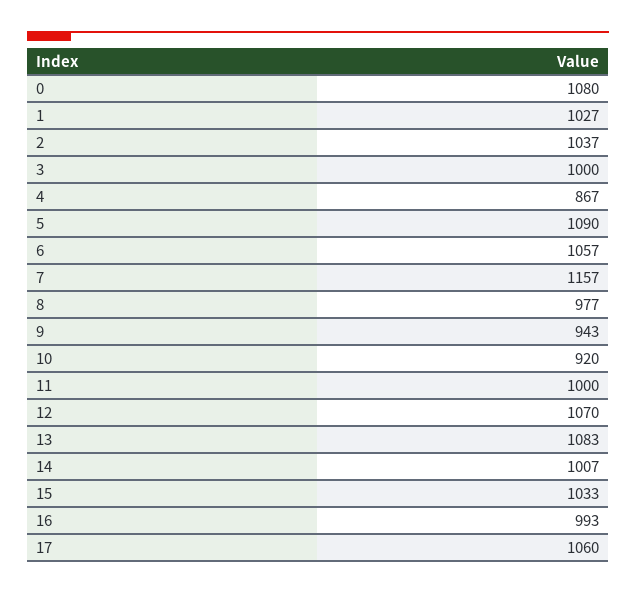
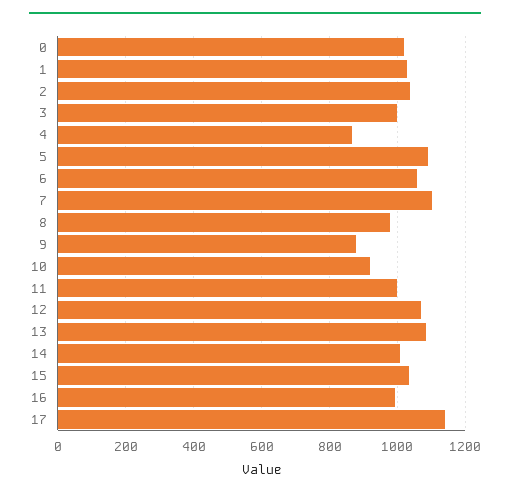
0: 1080 -> 1020
7: 1157 -> 1100
9: 943 -> 880
17: 1060 -> 1140

